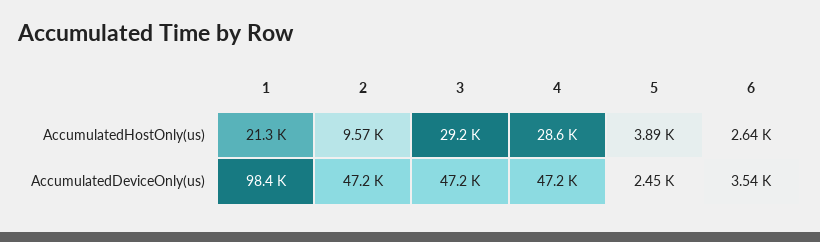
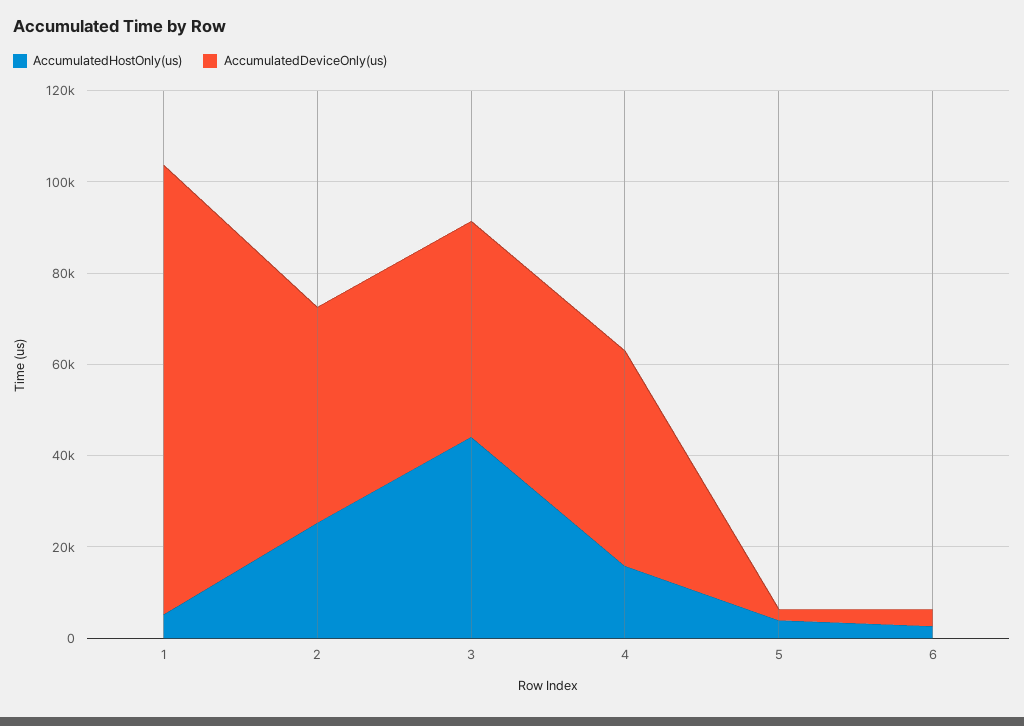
AccumulatedHostOnly(us), 1: 21300 -> 5000
AccumulatedHostOnly(us), 2: 9570 -> 25000
AccumulatedHostOnly(us), 3: 29200 -> 45000
AccumulatedHostOnly(us), 4: 28600 -> 15000

